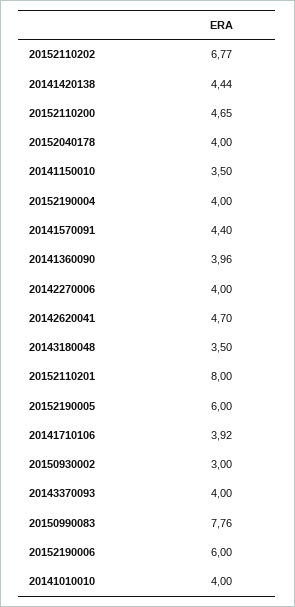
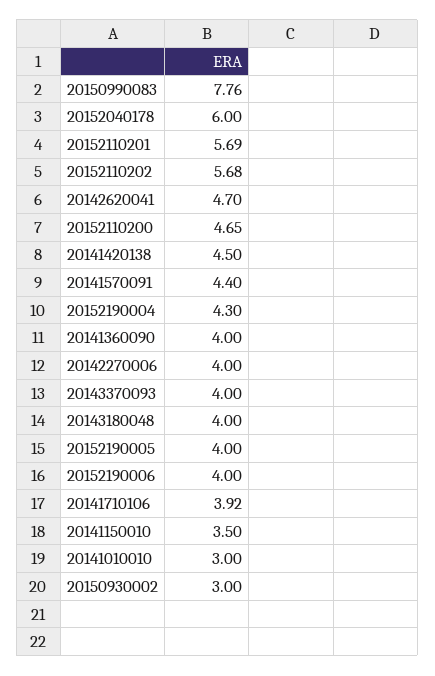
20152110202: 6.77 -> 5.68
20141420138: 4.44 -> 4.5
20152040178: 4 -> 6
20152190004: 4 -> 4.3
20141360090: 3.96 -> 4
20143180048: 3.5 -> 4
20152110201: 8 -> 5.69
20152190005: 6 -> 4
20152190006: 6 -> 4
20141010010: 4 -> 3

